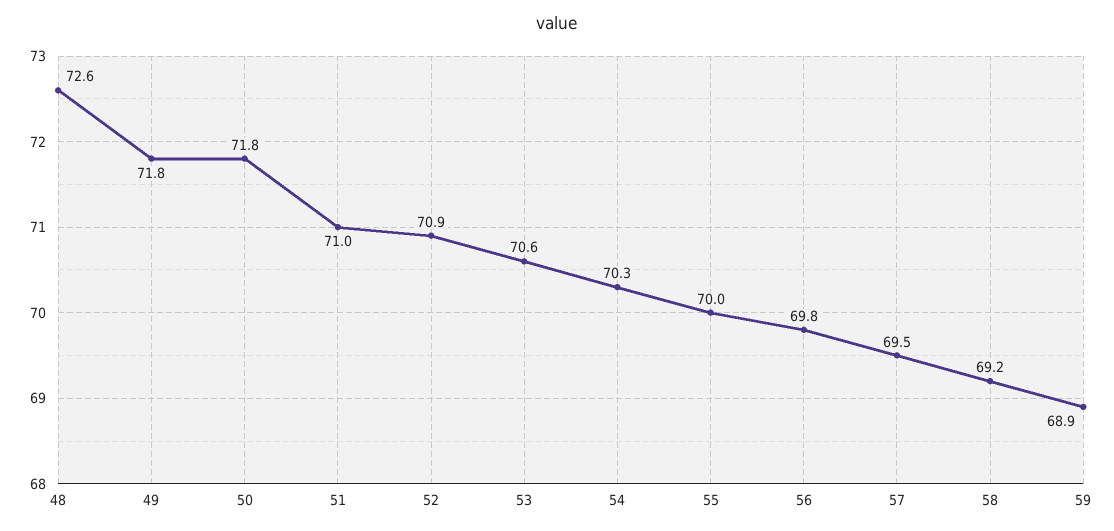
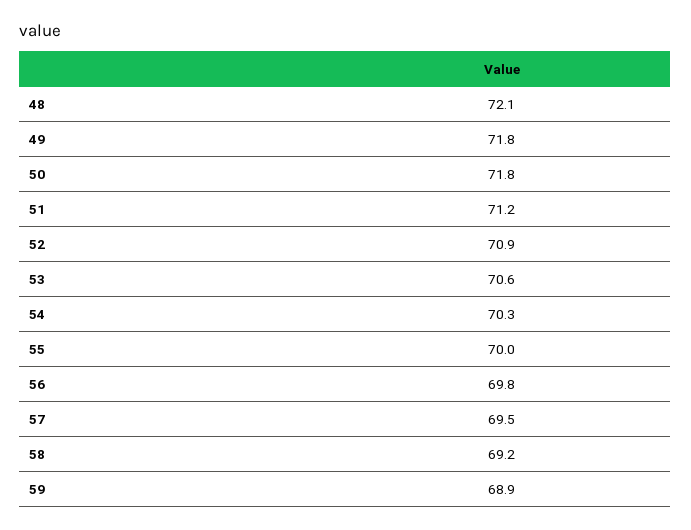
48: 72.6 -> 72.1
51: 71 -> 71.2

